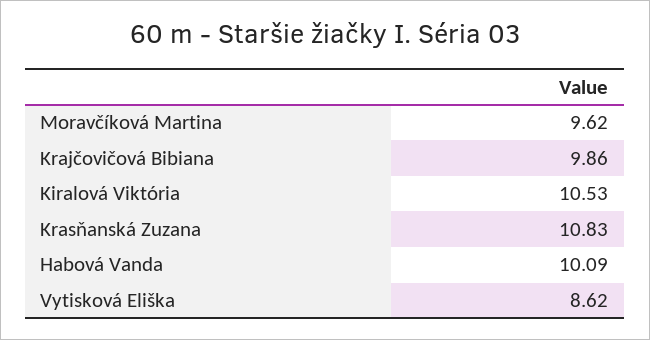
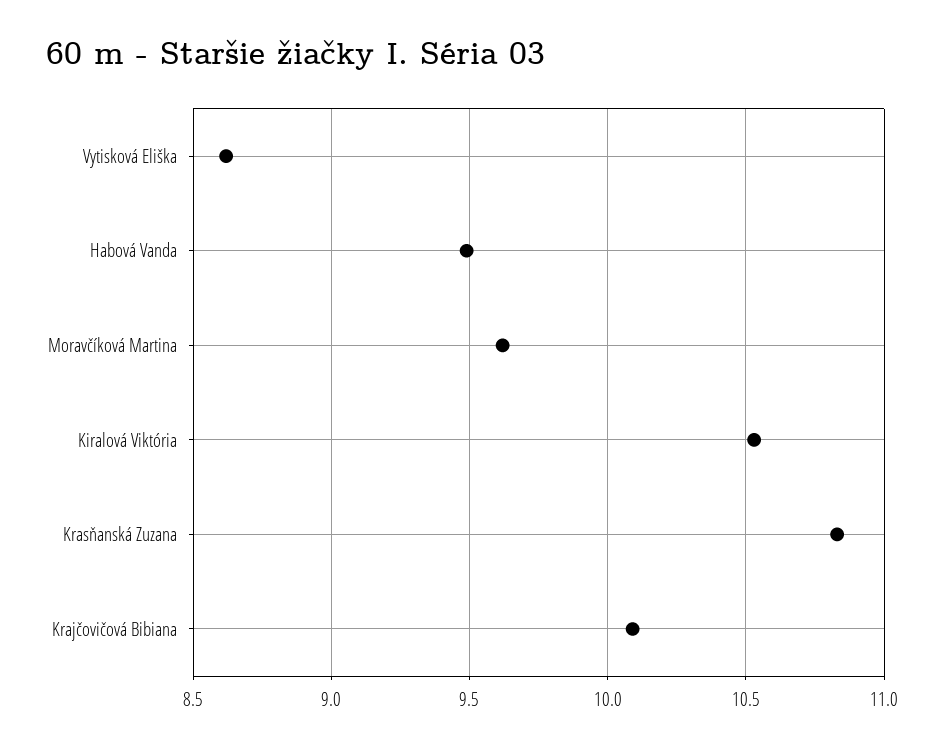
Krajčovičová Bibiana: 9.86 -> 10.1
Habová Vanda: 10.09 -> 9.5

